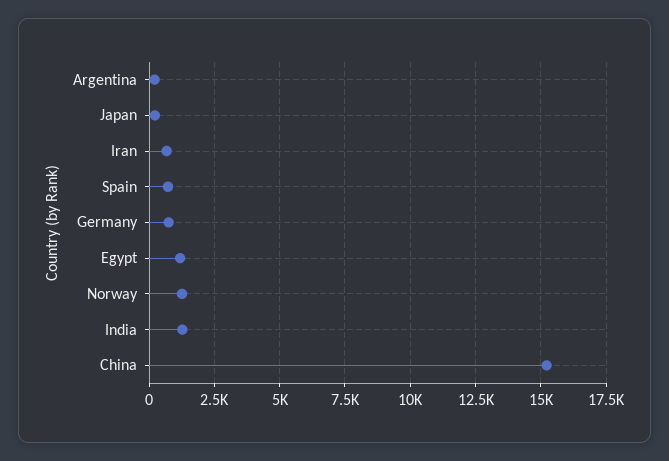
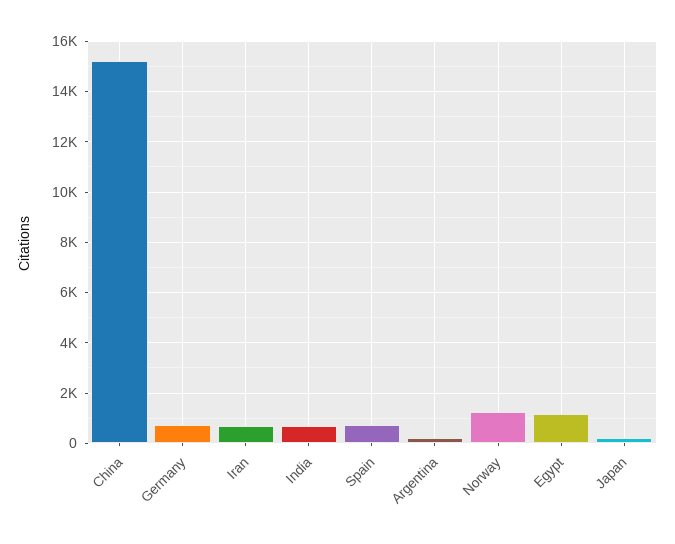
India: 1250 -> 750

